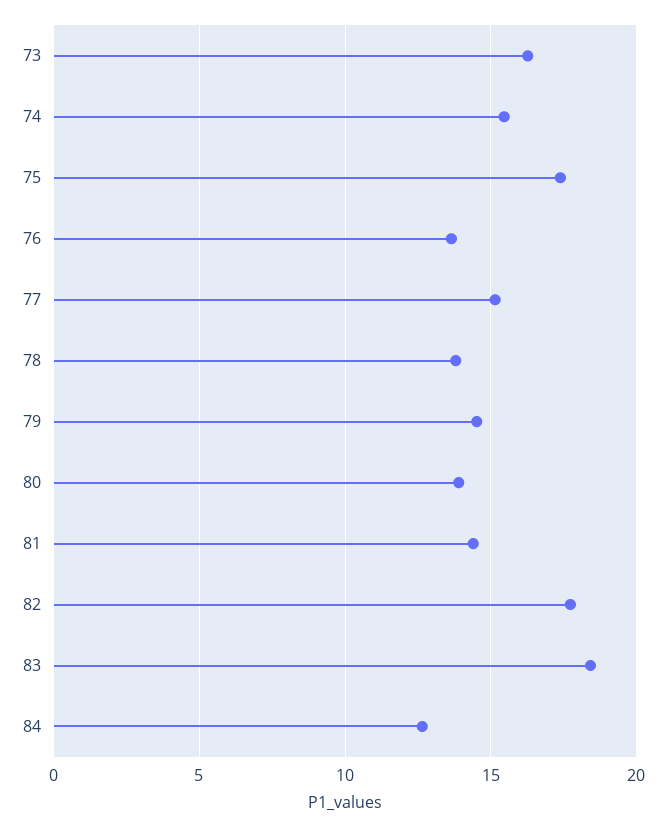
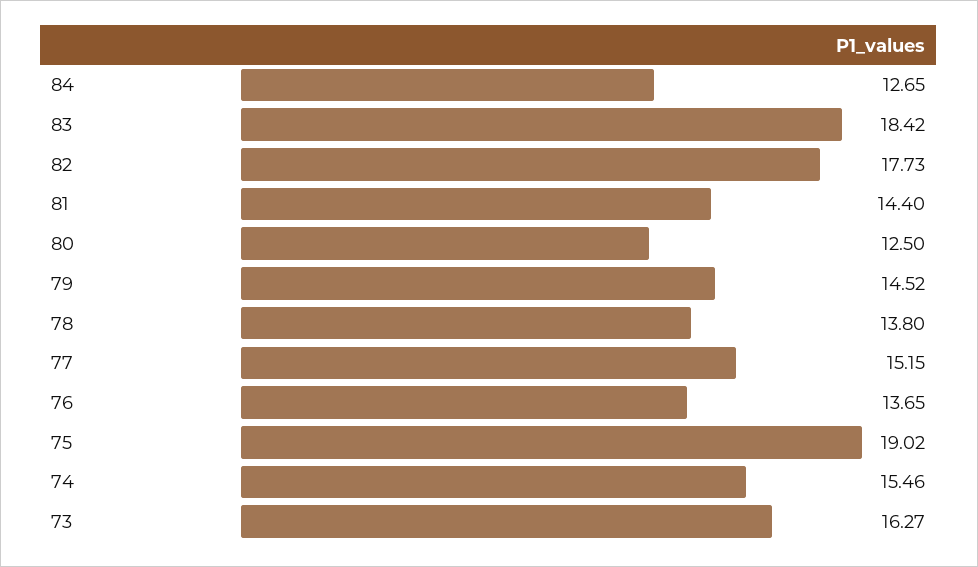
75: 17.5 -> 19.02
80: 14 -> 12.5

